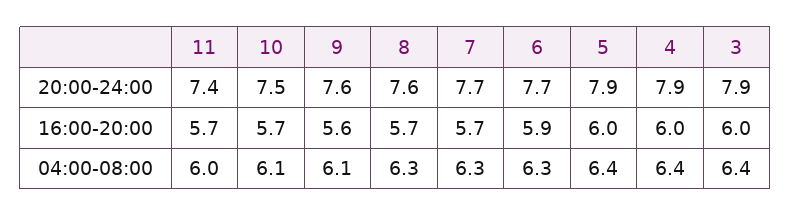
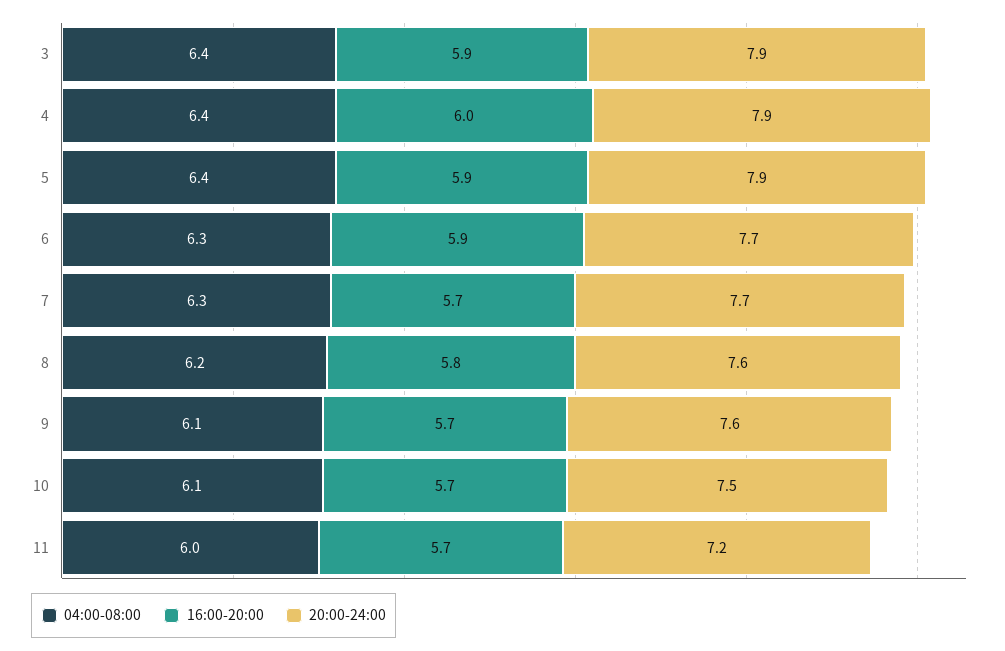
20:00-24:00, 11: 7.4 -> 7.2
16:00-20:00, 9: 5.6 -> 5.7
16:00-20:00, 8: 5.7 -> 5.8
16:00-20:00, 5: 6 -> 5.9
16:00-20:00, 3: 6 -> 5.9
04:00-08:00, 8: 6.3 -> 6.2

